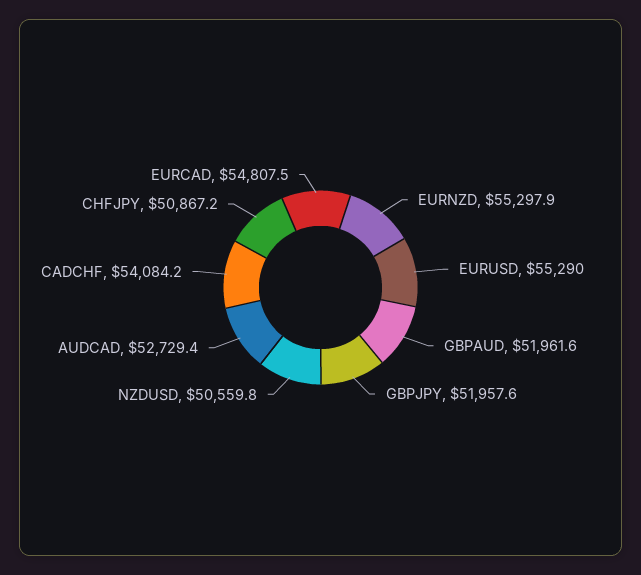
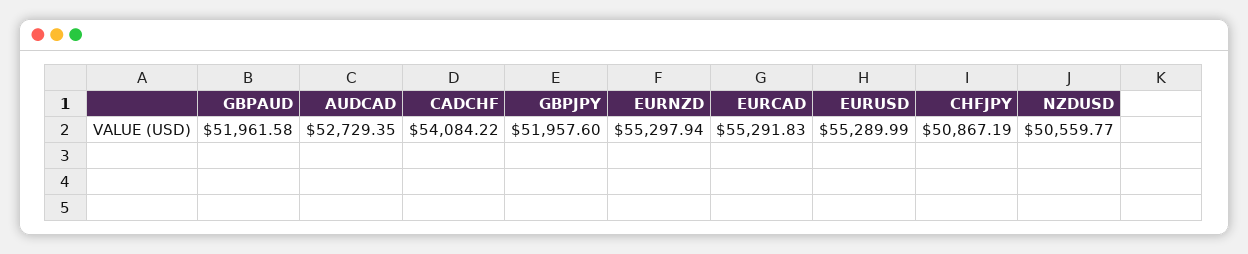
EURCAD: 54807.5 -> 55291.83

